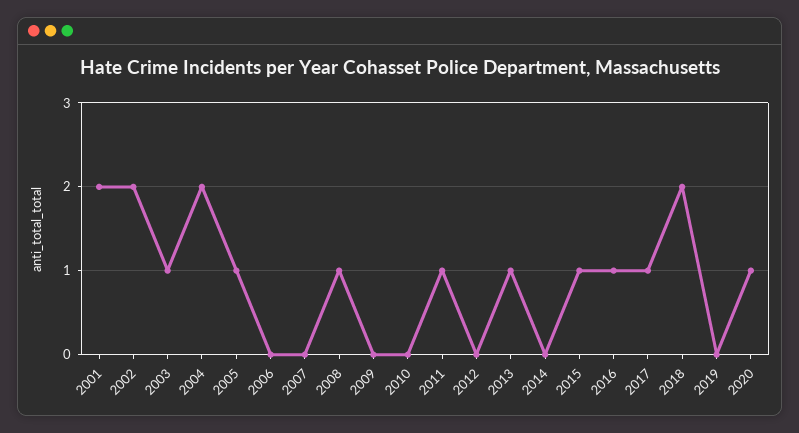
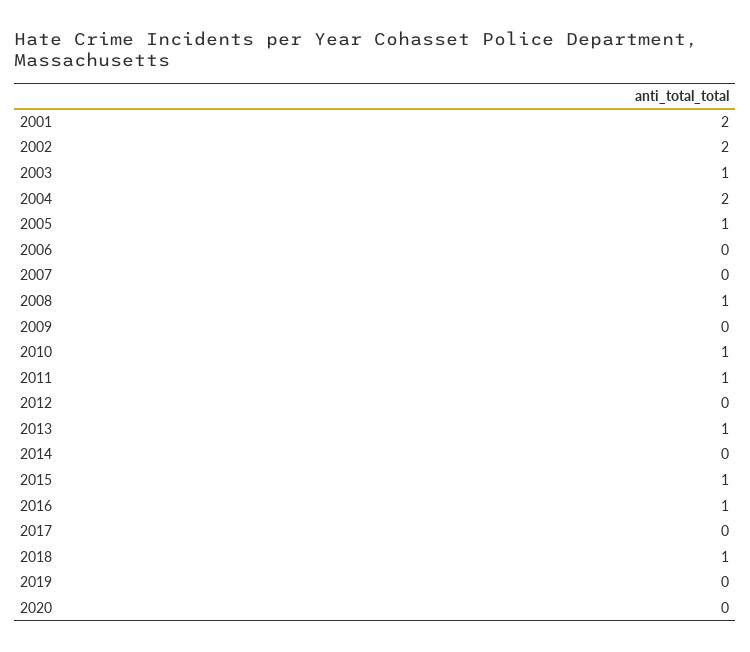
2010: 0 -> 1
2017: 1 -> 0
2018: 2 -> 1
2020: 1 -> 0

